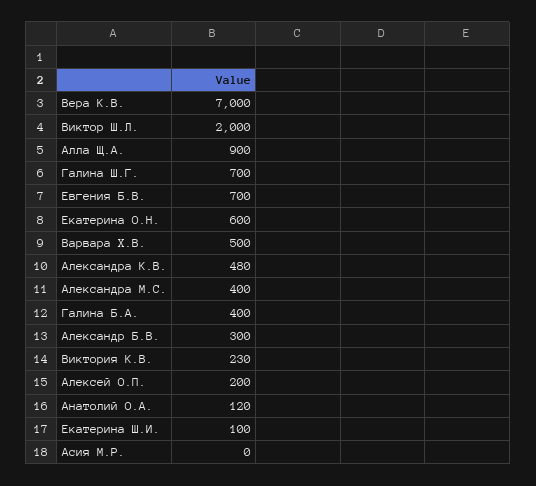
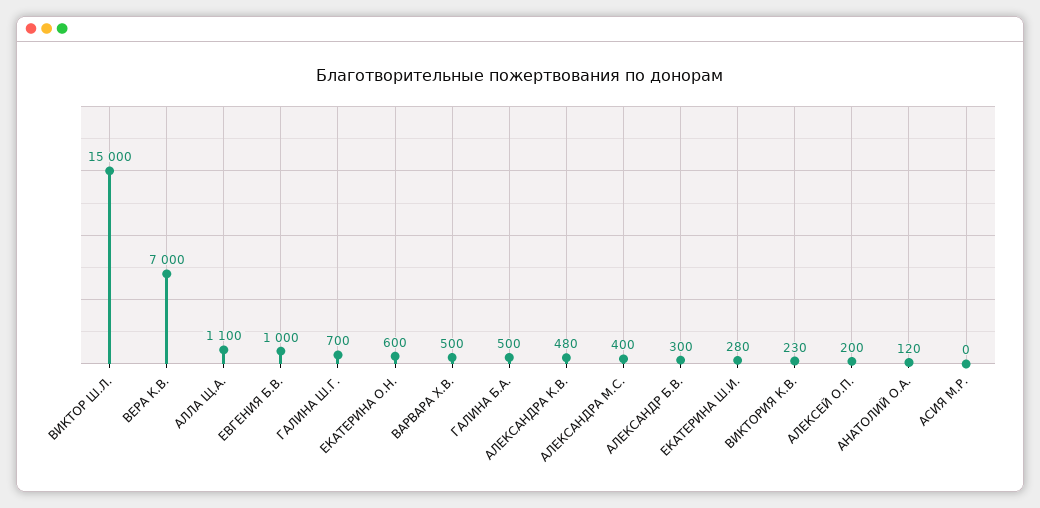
Виктор Ш.Л.: 2000 -> 15000
Алла Щ.А.: 900 -> 1100
Евгения Б.В.: 700 -> 1000
Галина Б.А.: 400 -> 500
Екатерина Ш.И.: 100 -> 280

